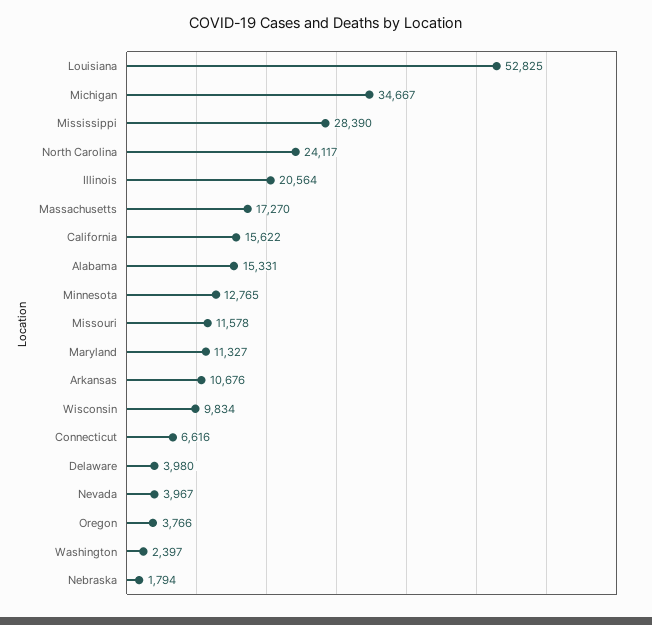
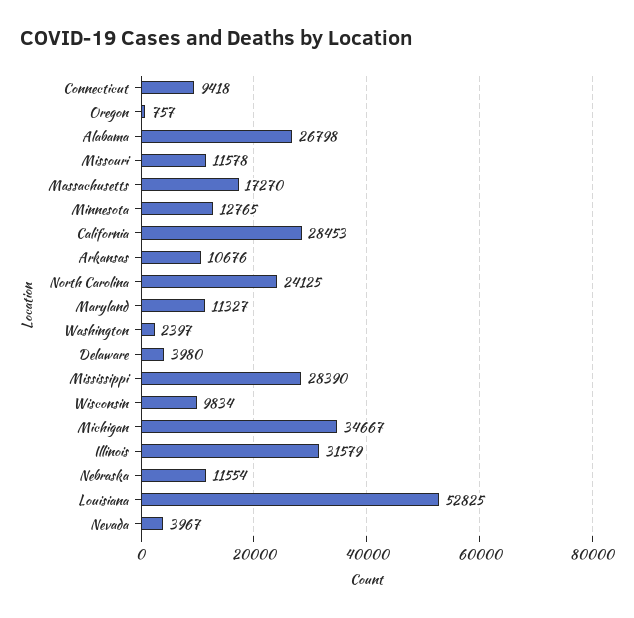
North Carolina: 24117 -> 24125
Illinois: 20564 -> 31579
California: 15622 -> 28453
Alabama: 15331 -> 26798
Connecticut: 6616 -> 9418
Oregon: 3766 -> 757
Nebraska: 1794 -> 11554

